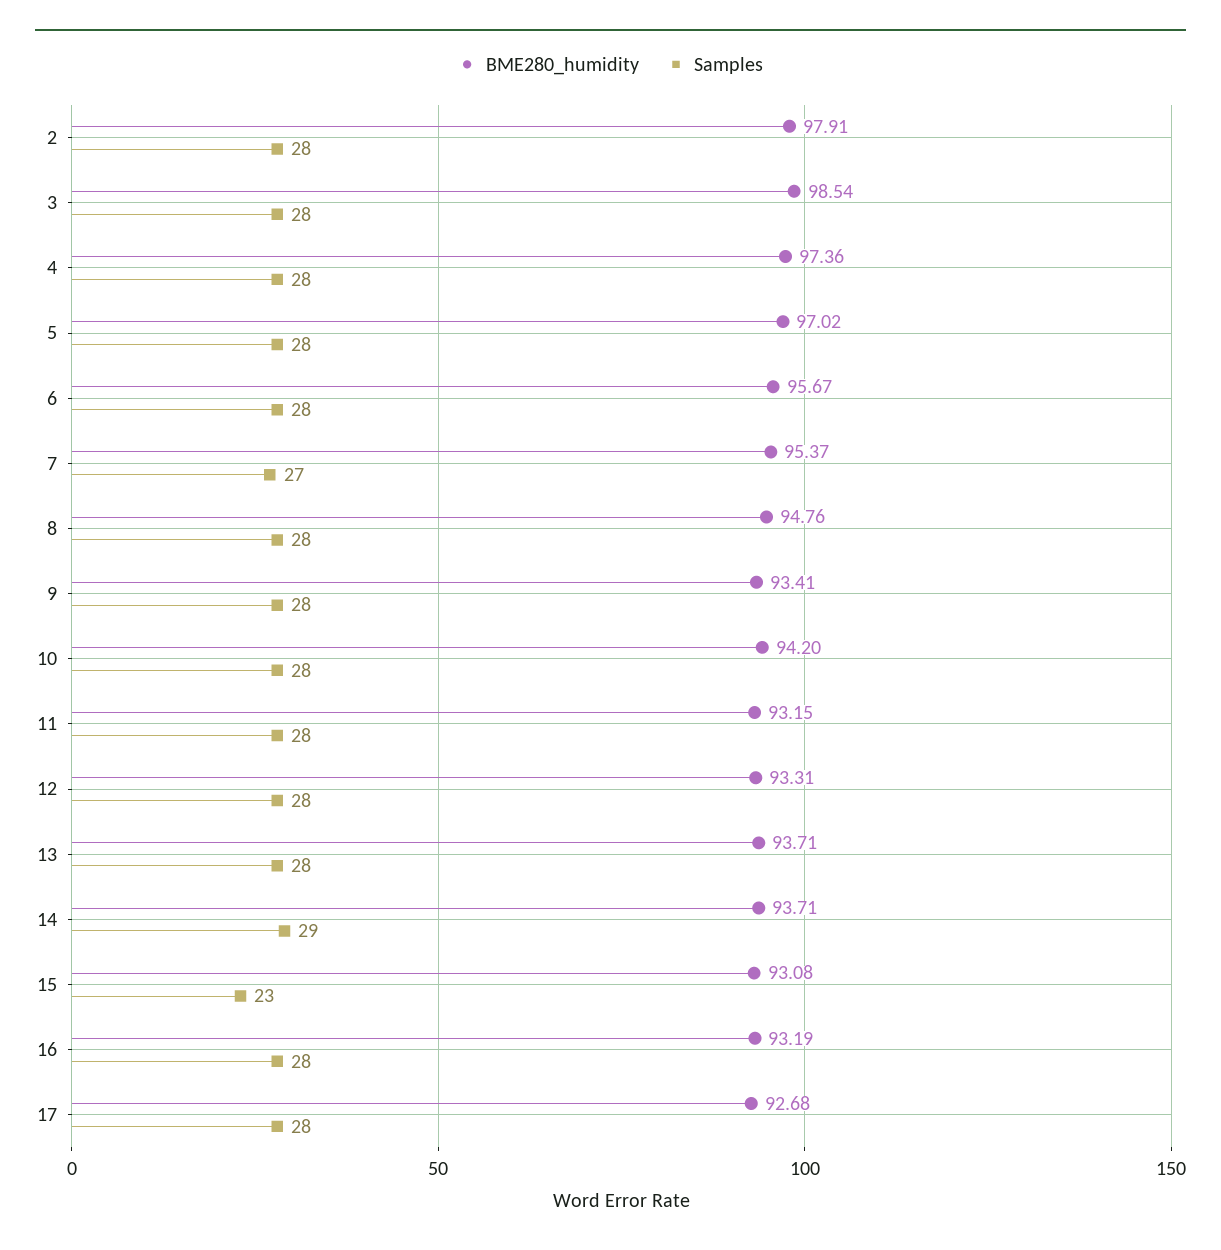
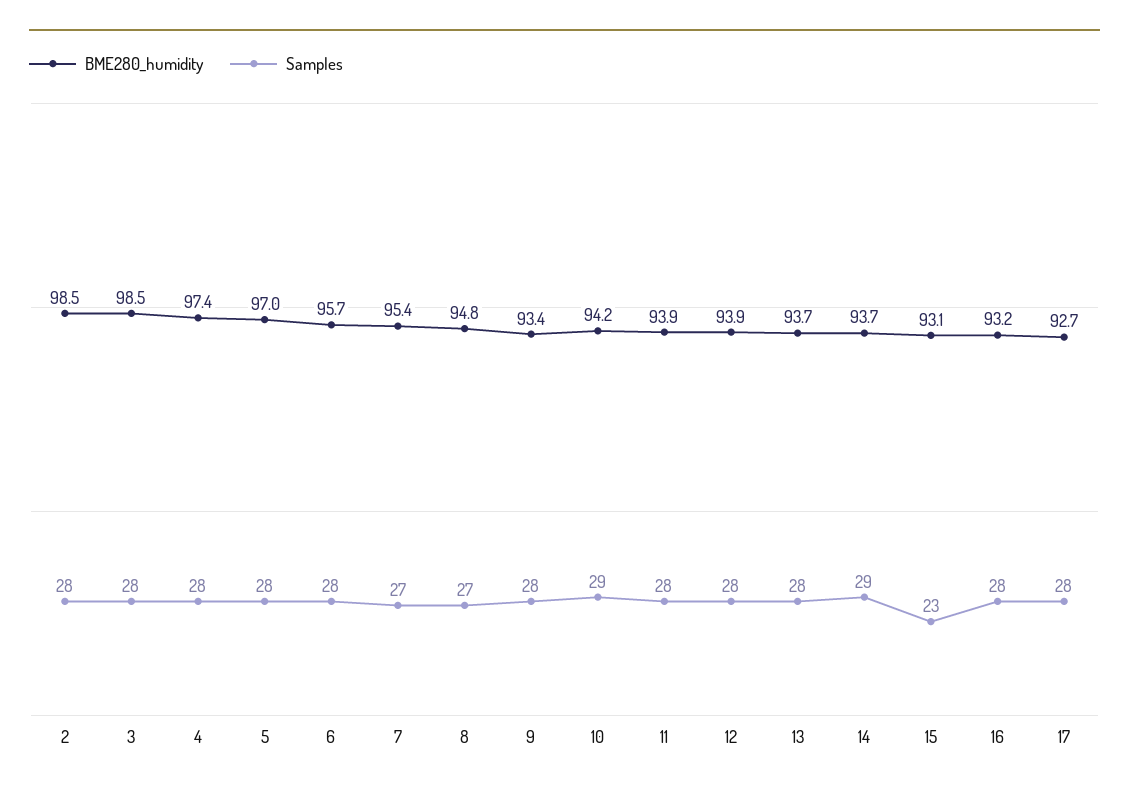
BME280_humidity, 2: 97.91 -> 98.5
Samples, 8: 28 -> 27
Samples, 10: 28 -> 29
BME280_humidity, 11: 93.15 -> 93.9
BME280_humidity, 12: 93.31 -> 93.9

